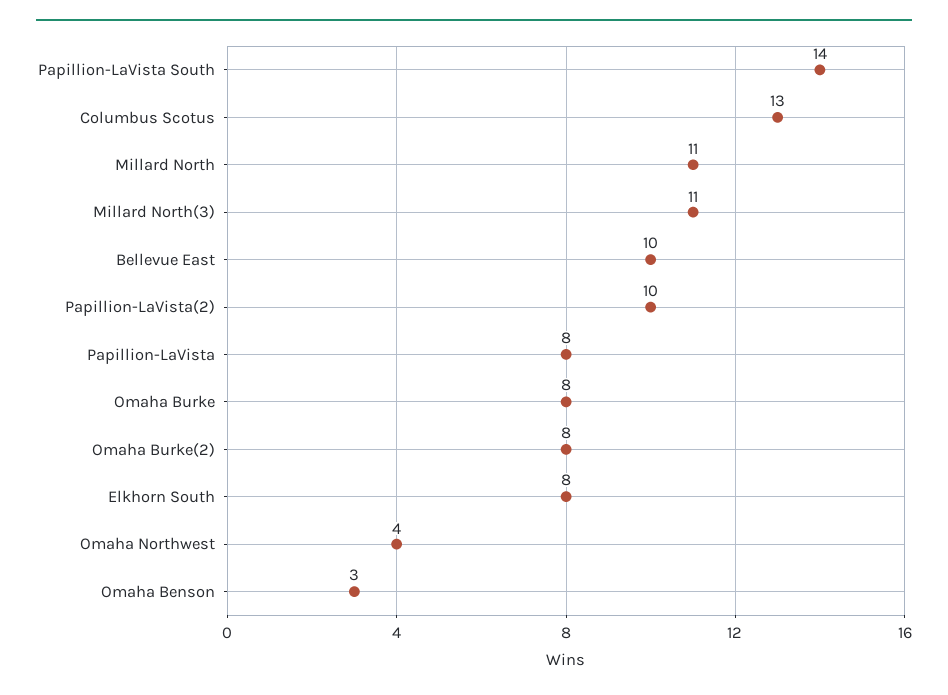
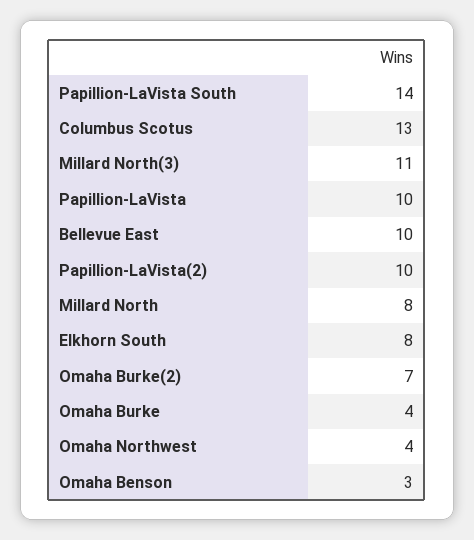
Millard North: 11 -> 8
Papillion-LaVista: 8 -> 10
Omaha Burke: 8 -> 4
Omaha Burke(2): 8 -> 7

